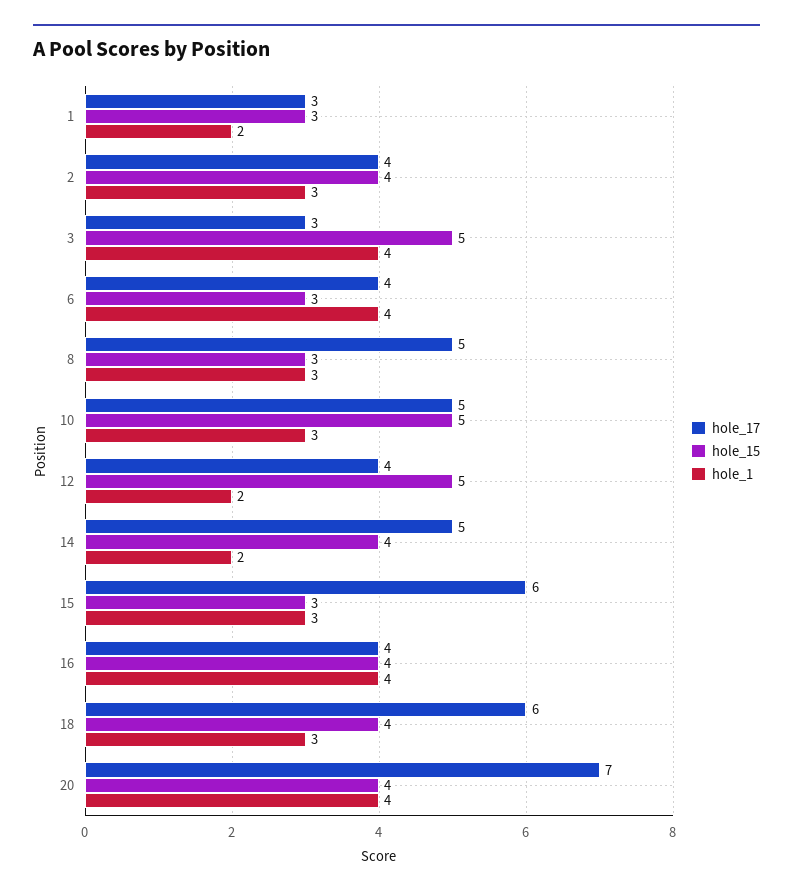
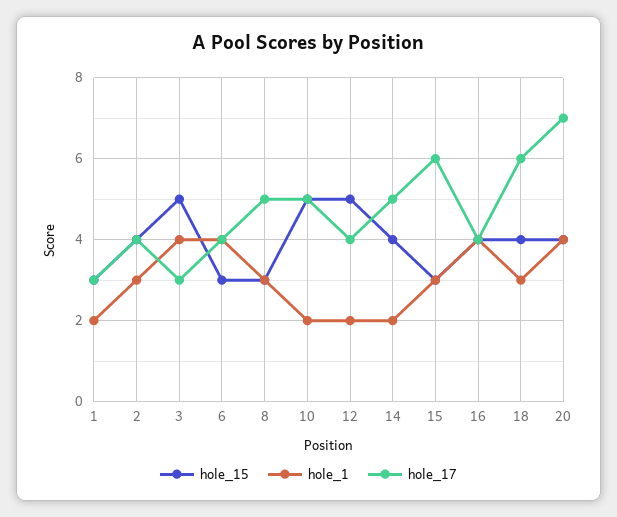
hole_1, 10: 3 -> 2

